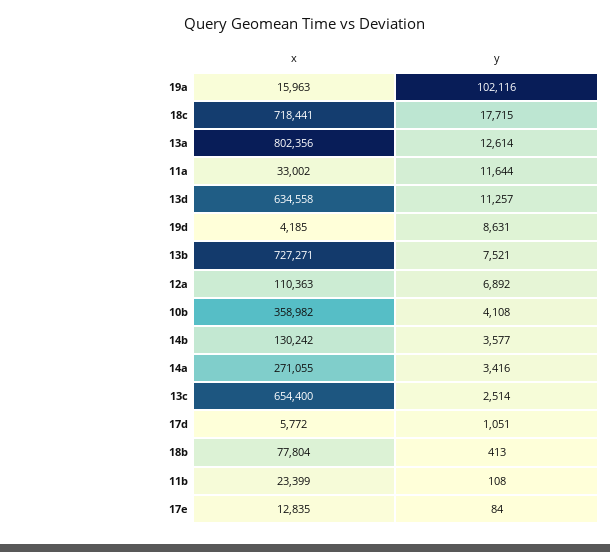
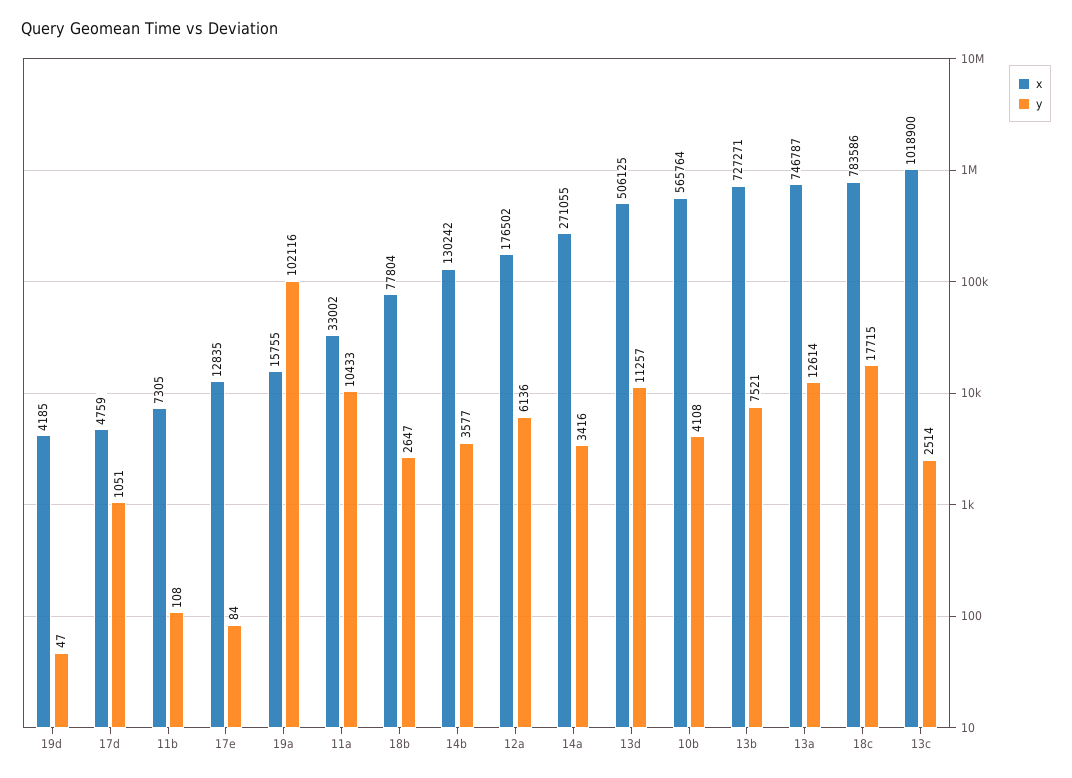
x, 19a: 15963 -> 15755
x, 18c: 718441 -> 783586
x, 13a: 802356 -> 746787
y, 11a: 11644 -> 10433
x, 13d: 634558 -> 506125
y, 19d: 8631 -> 47
x, 12a: 110363 -> 176502
y, 12a: 6892 -> 6136
x, 10b: 358982 -> 565764
x, 13c: 654400 -> 1018900
x, 17d: 5772 -> 4759
y, 18b: 413 -> 2647
x, 11b: 23399 -> 7305

